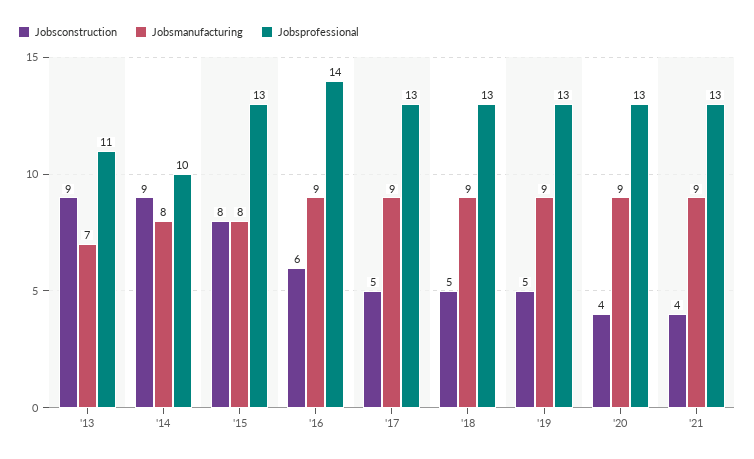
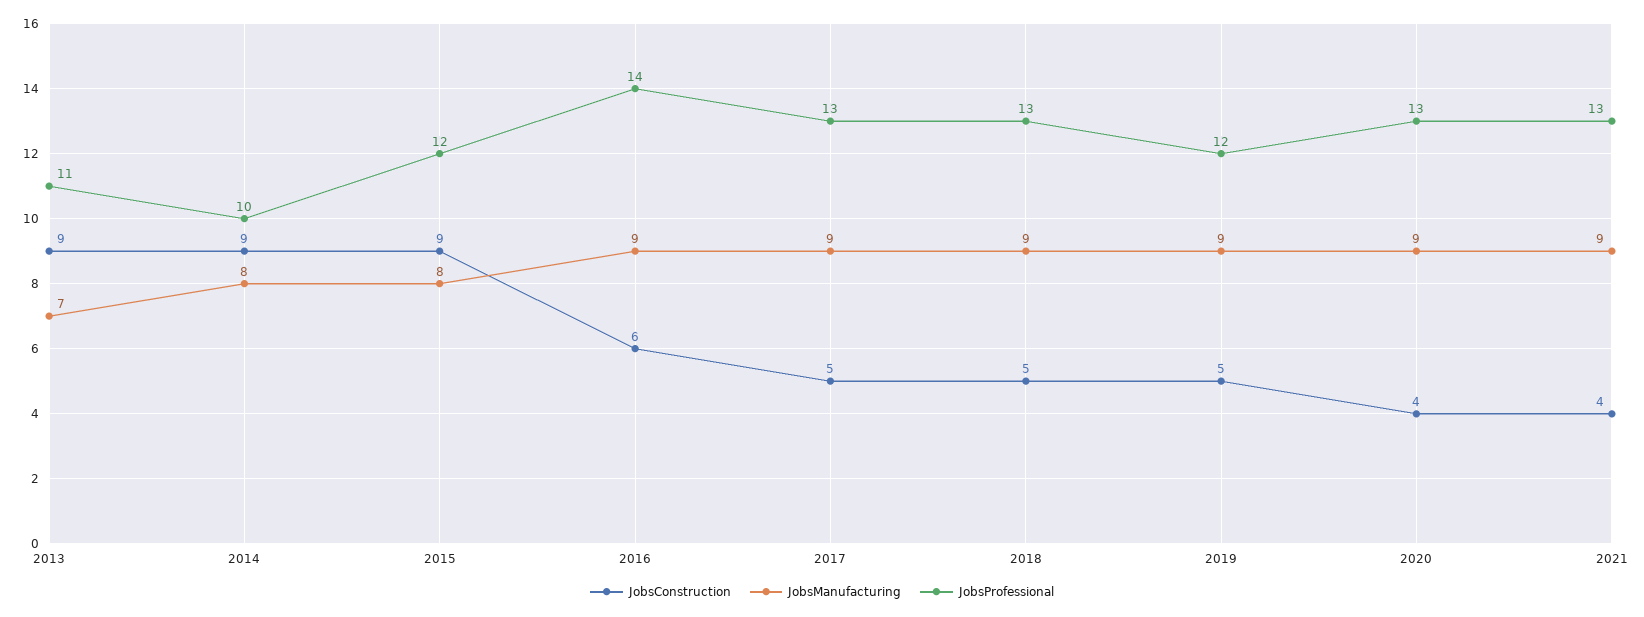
Jobsconstruction, '15: 8 -> 9
Jobsprofessional, '15: 13 -> 12
Jobsprofessional, '19: 13 -> 12

